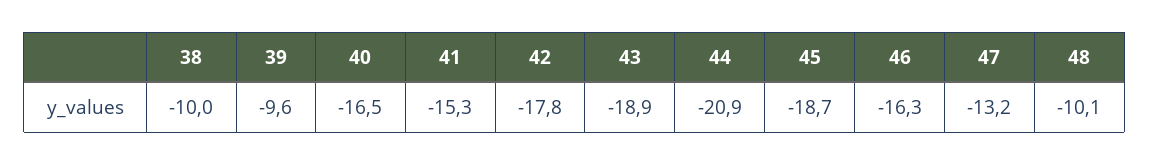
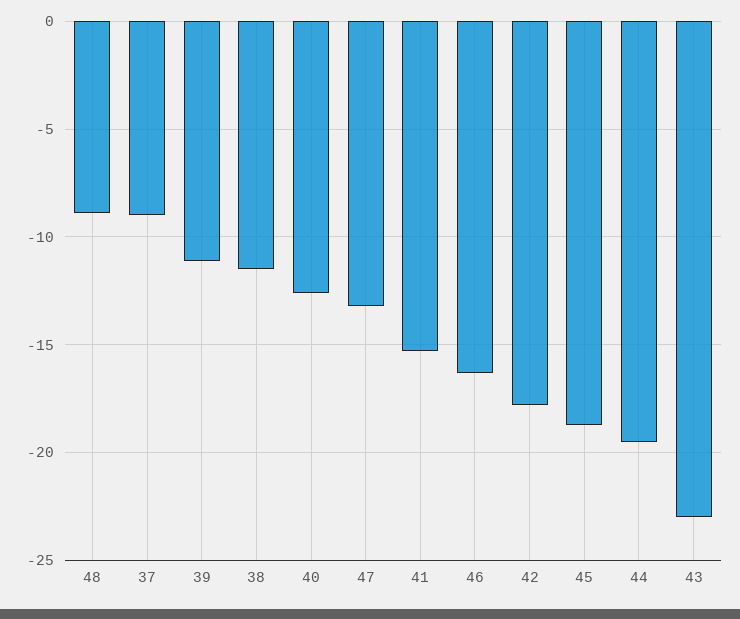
38: -10 -> -11.5
39: -9.6 -> -11
40: -16.5 -> -12.5
43: -18.9 -> -23
44: -20.9 -> -19.5
48: -10.1 -> -9
37: none -> -9

